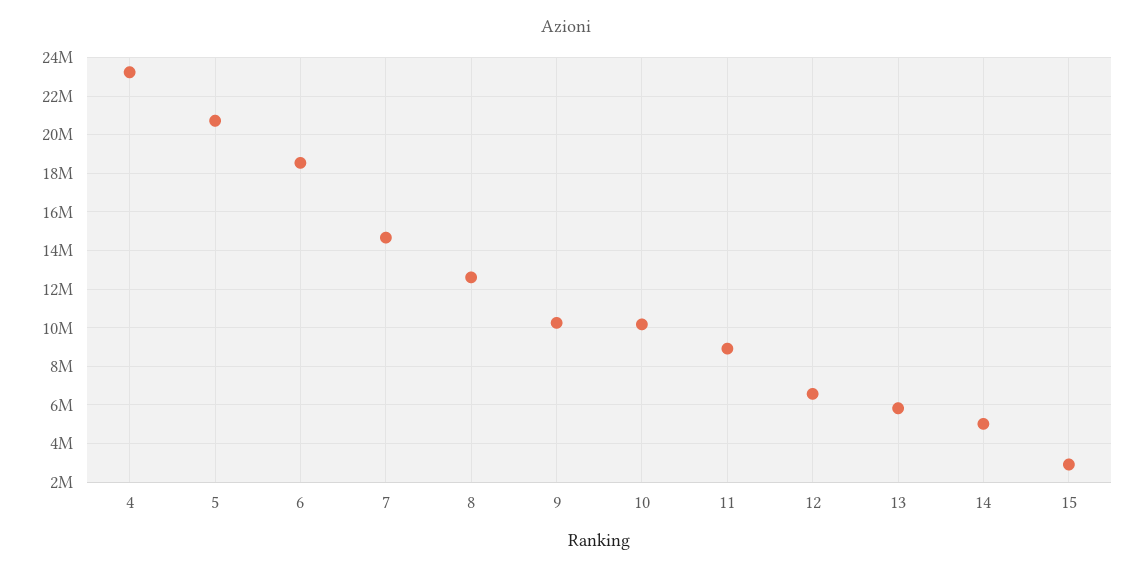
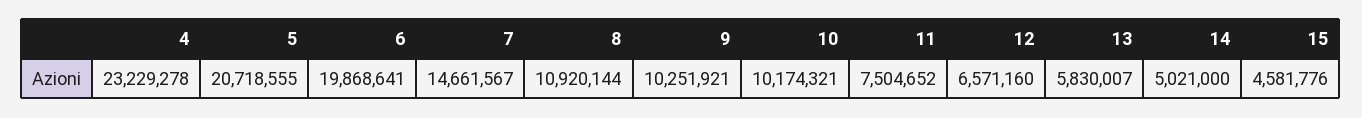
6: 18500000 -> 19868641
8: 12500000 -> 10920144
11: 9000000 -> 7504652
15: 3000000 -> 4581776

